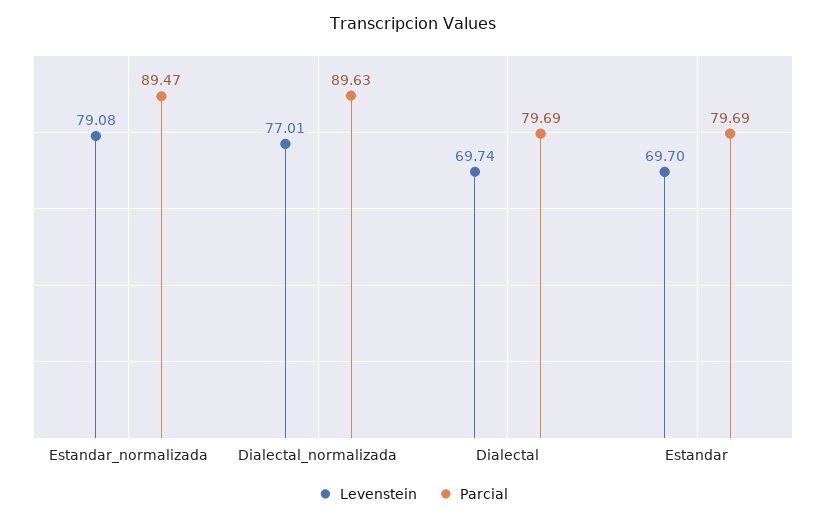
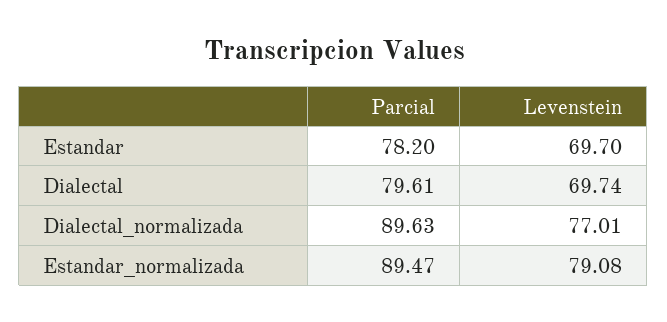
Parcial, Dialectal: 79.69 -> 79.61
Parcial, Estandar: 79.69 -> 78.2

